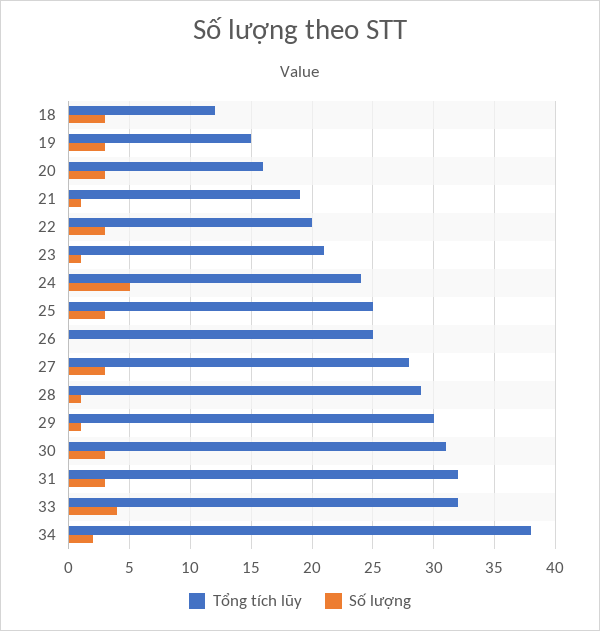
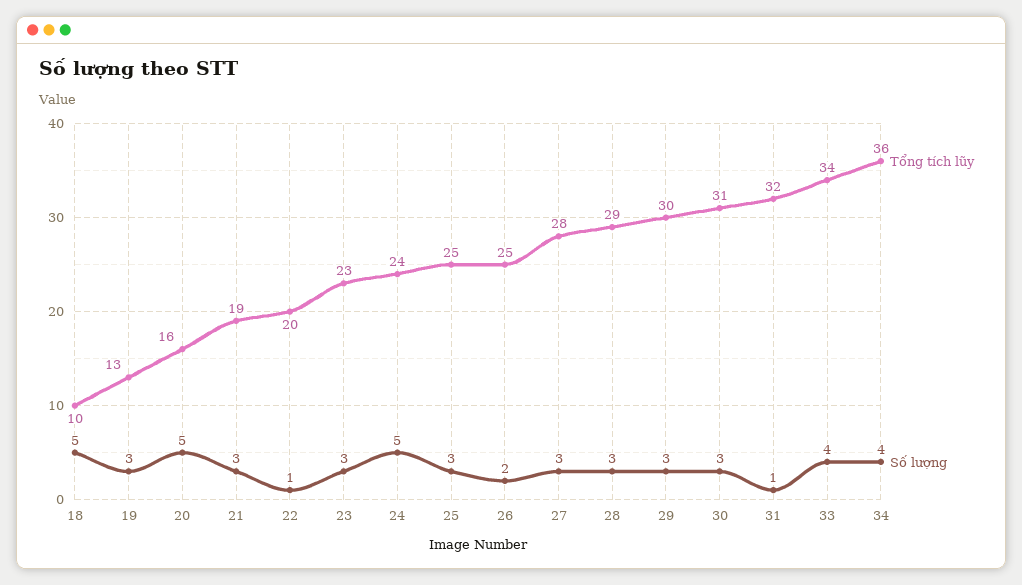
Tổng tích lũy, 18: 12 -> 10
Số lượng, 18: 3 -> 5
Tổng tích lũy, 19: 15 -> 13
Số lượng, 20: 3 -> 5
Số lượng, 21: 1 -> 3
Số lượng, 22: 3 -> 1
Tổng tích lũy, 23: 21 -> 23
Số lượng, 23: 1 -> 3
Số lượng, 26: 0 -> 2
Số lượng, 28: 1 -> 3
Số lượng, 29: 1 -> 3
Số lượng, 31: 3 -> 1
Tổng tích lũy, 33: 32 -> 34
Tổng tích lũy, 34: 38 -> 36
Số lượng, 34: 2 -> 4

